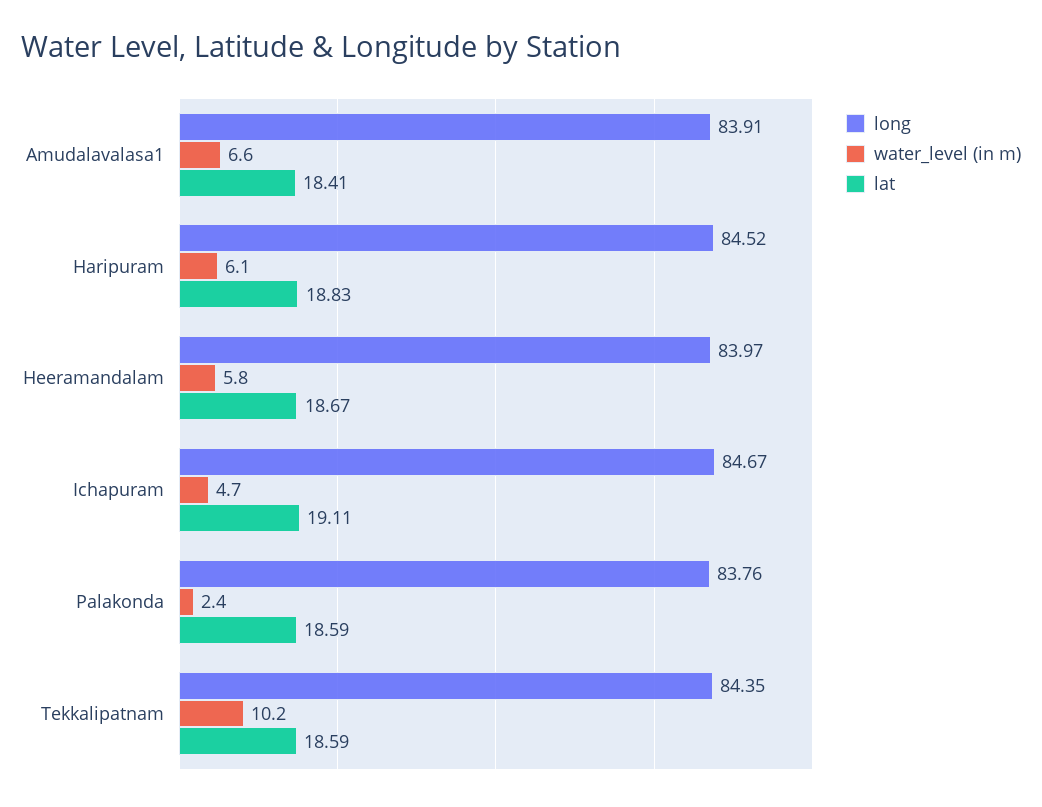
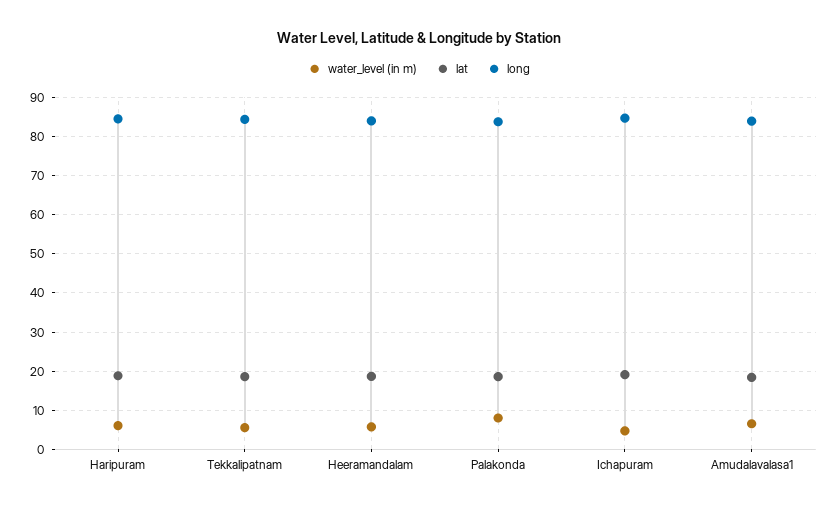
water_level (in m), Palakonda: 2.4 -> 8
water_level (in m), Tekkalipatnam: 10.2 -> 6

